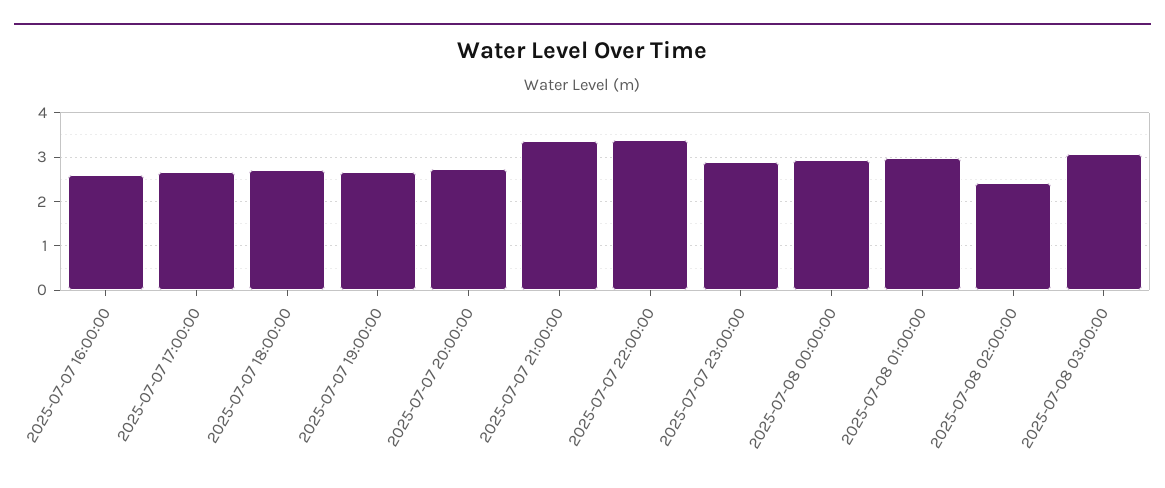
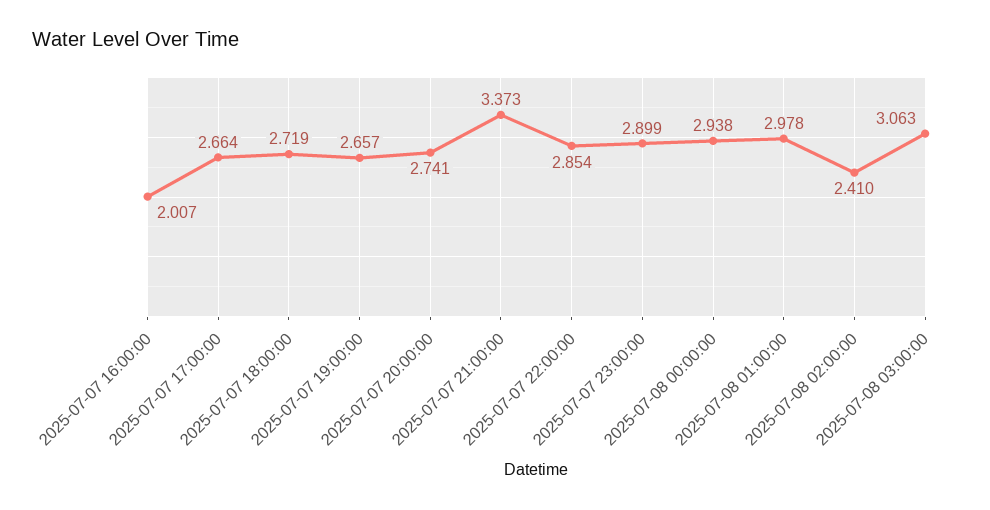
2025-07-07 16:00:00: 2.6 -> 2.007
2025-07-07 22:00:00: 3.4 -> 2.854

